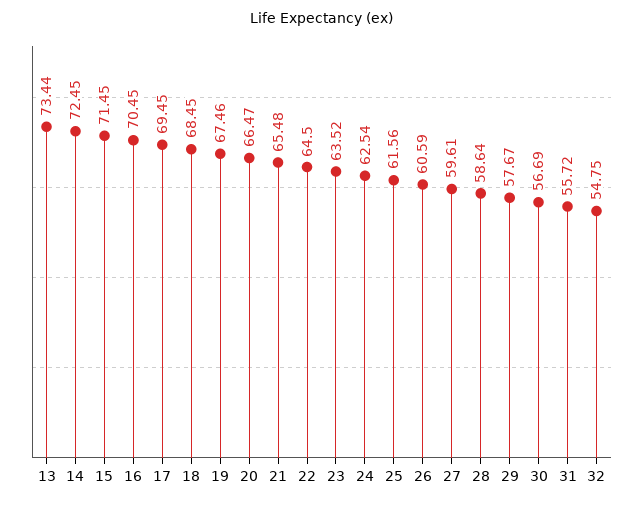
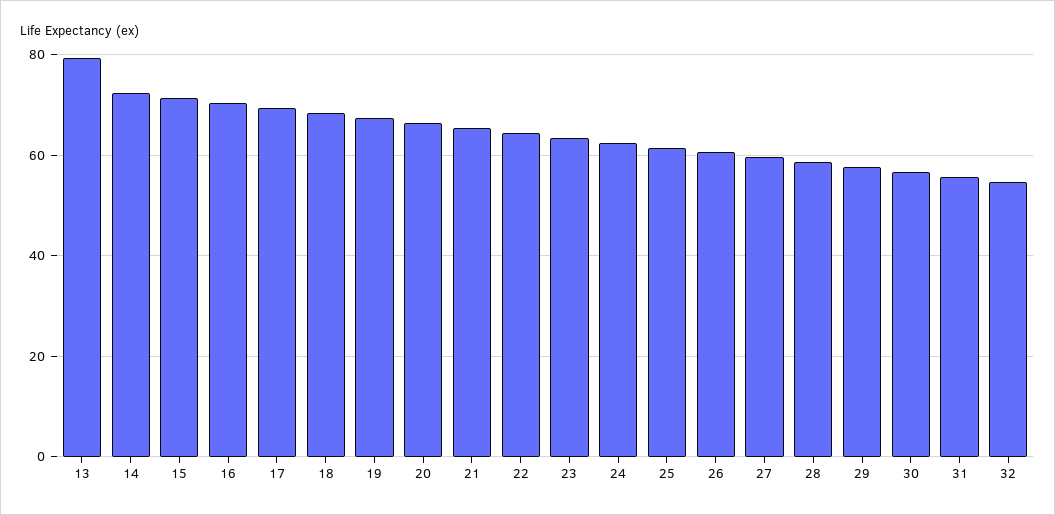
13: 73.44 -> 80

